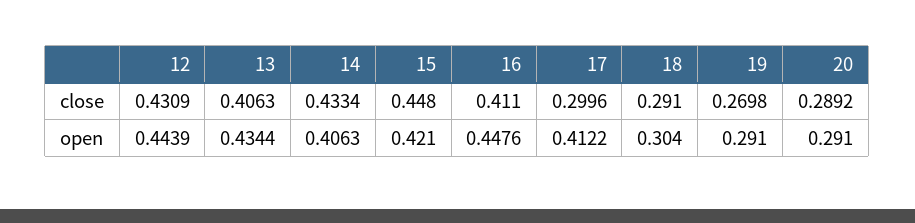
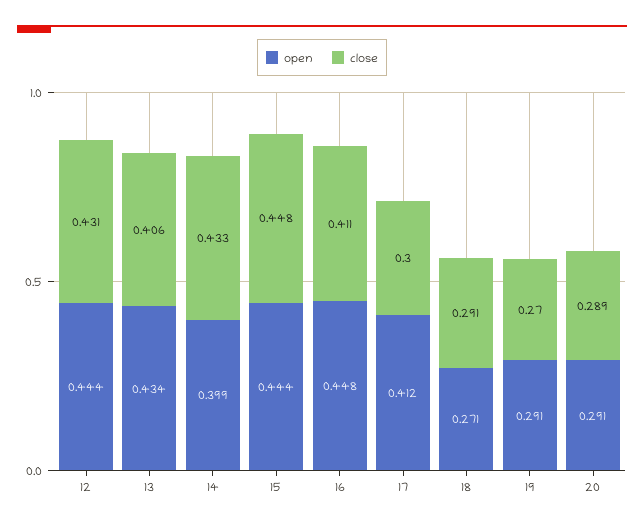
open, 14: 0.4063 -> 0.399
open, 15: 0.421 -> 0.444
open, 18: 0.304 -> 0.271

